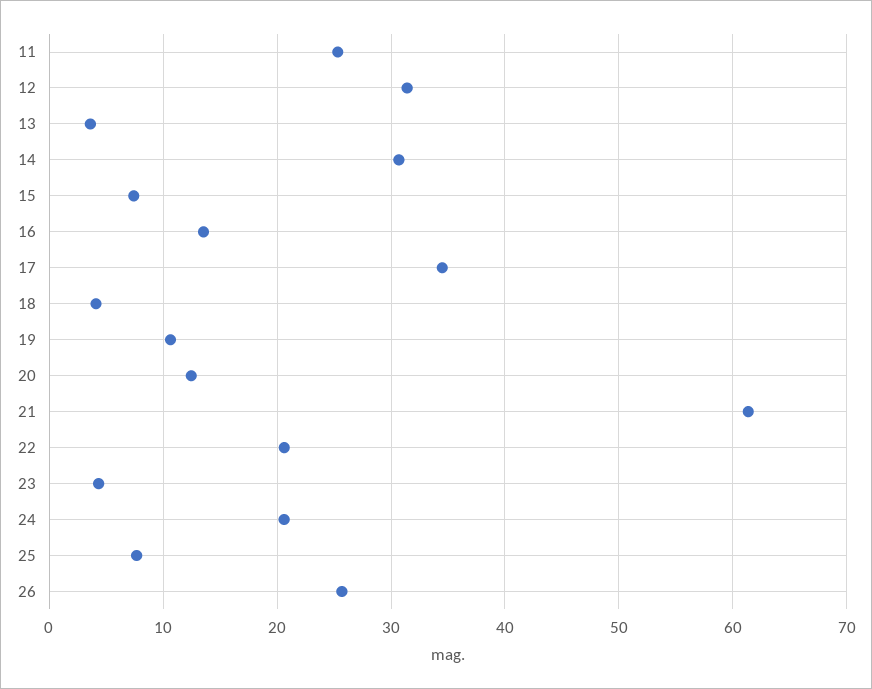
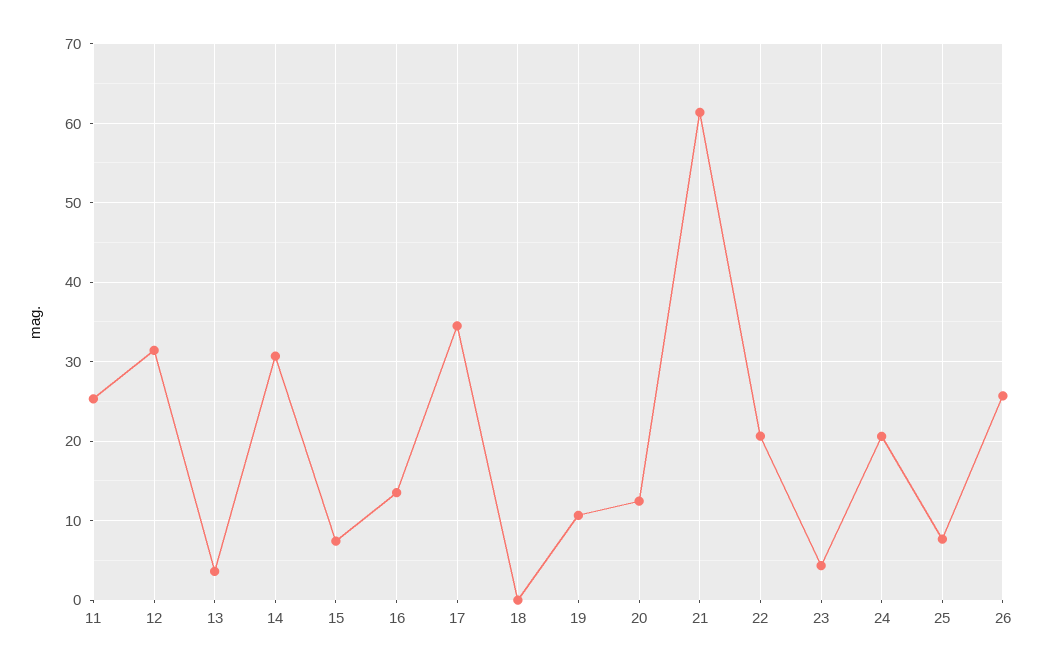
18: 4 -> 0

